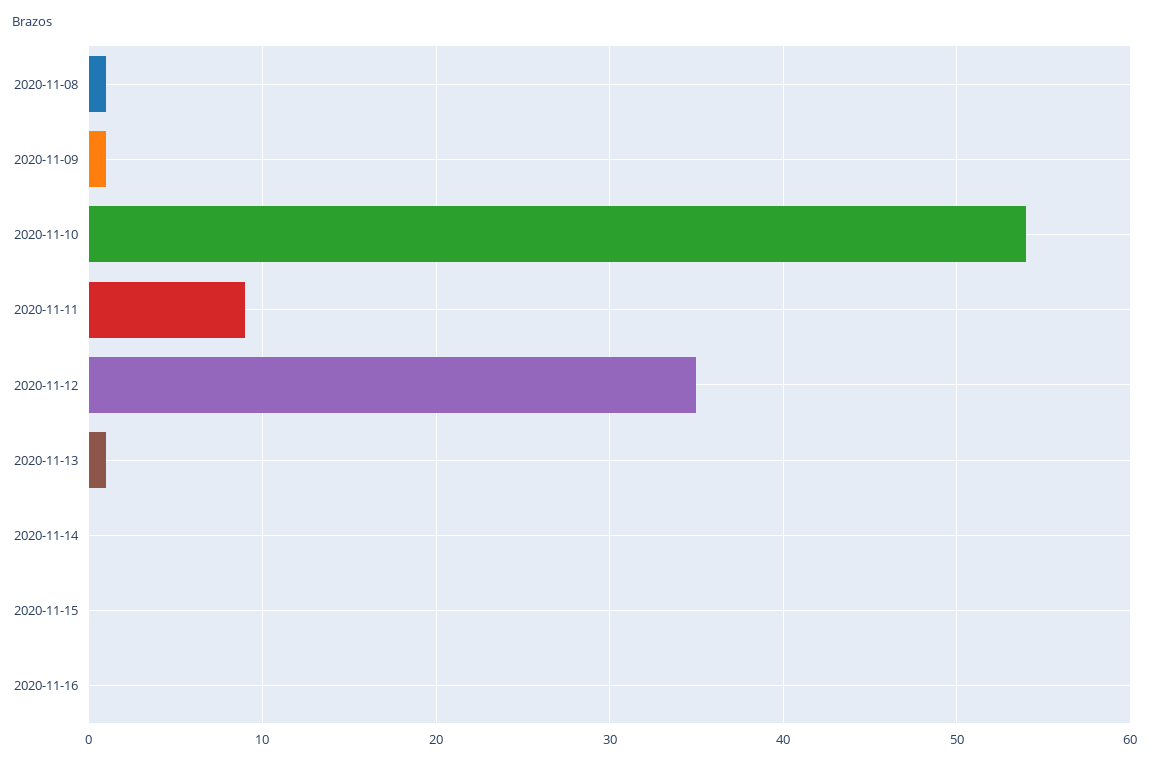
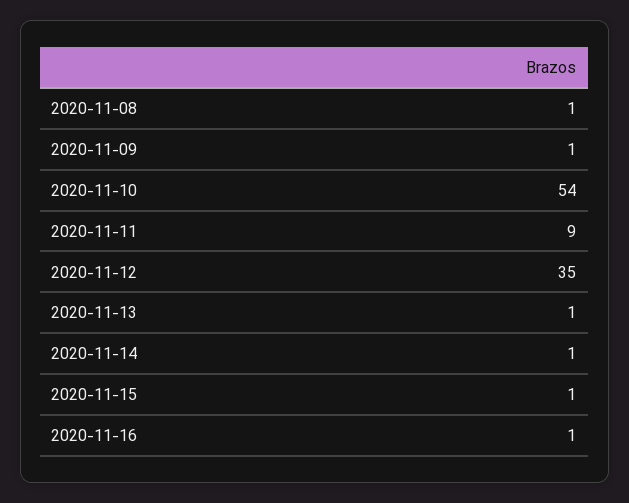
2020-11-14: 0 -> 1
2020-11-15: 0 -> 1
2020-11-16: 0 -> 1

